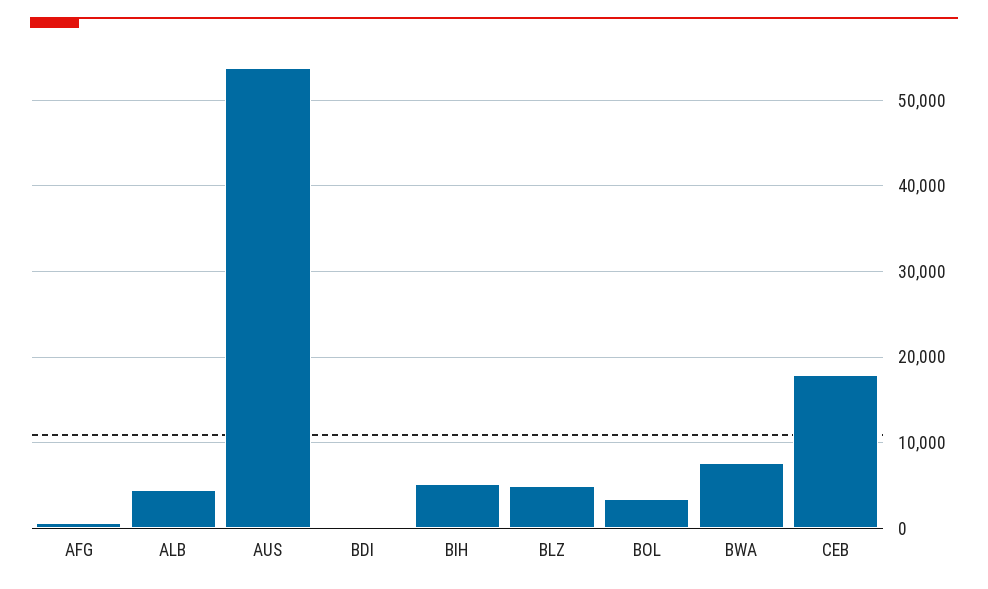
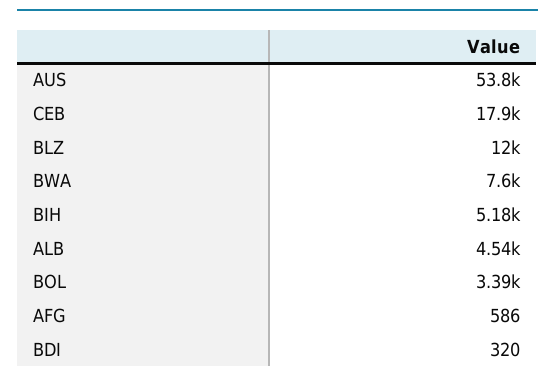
BLZ: 5000 -> 12000

